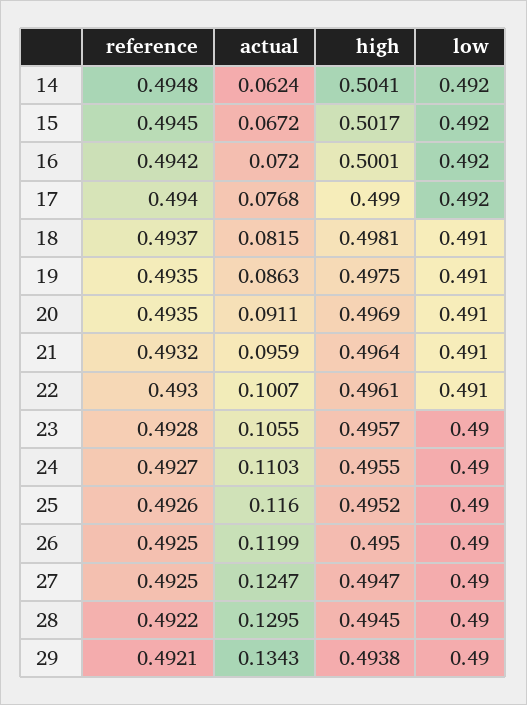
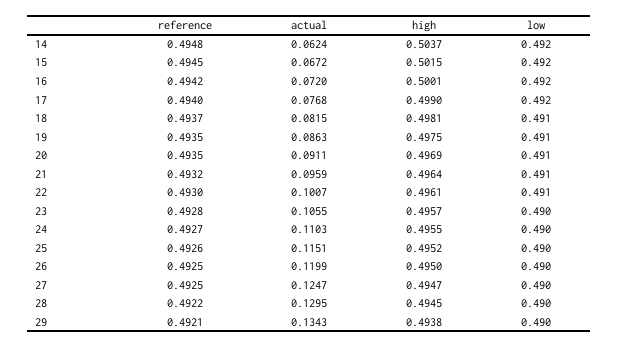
high, 14: 0.5041 -> 0.5037
high, 15: 0.5017 -> 0.5015
actual, 25: 0.116 -> 0.1151

